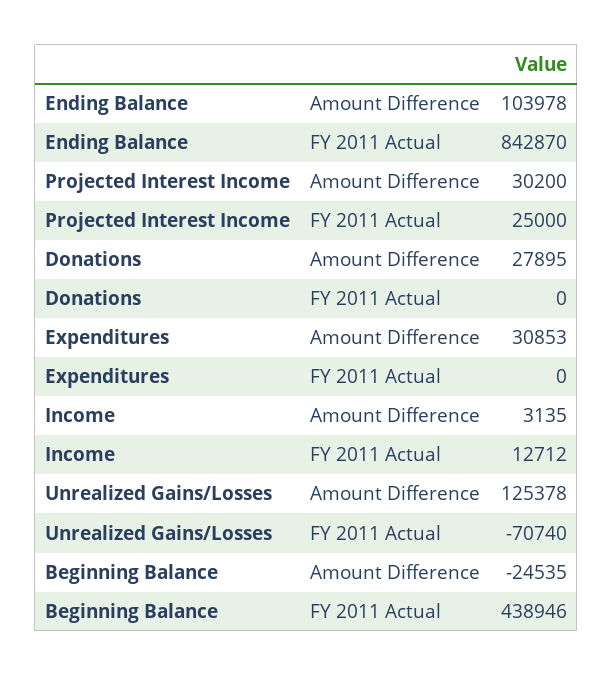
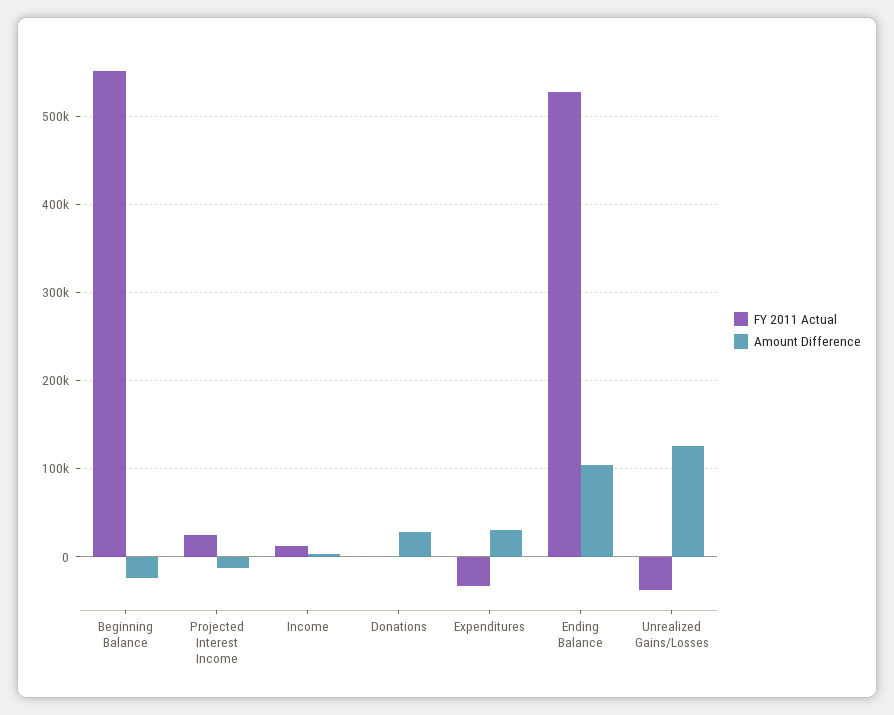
FY 2011 Actual, Ending Balance: 842870 -> 530000
Amount Difference, Projected Interest Income: 30200 -> -10000
FY 2011 Actual, Expenditures: 0 -> -30000
FY 2011 Actual, Unrealized Gains/Losses: -70740 -> -40000
FY 2011 Actual, Beginning Balance: 438946 -> 550000

